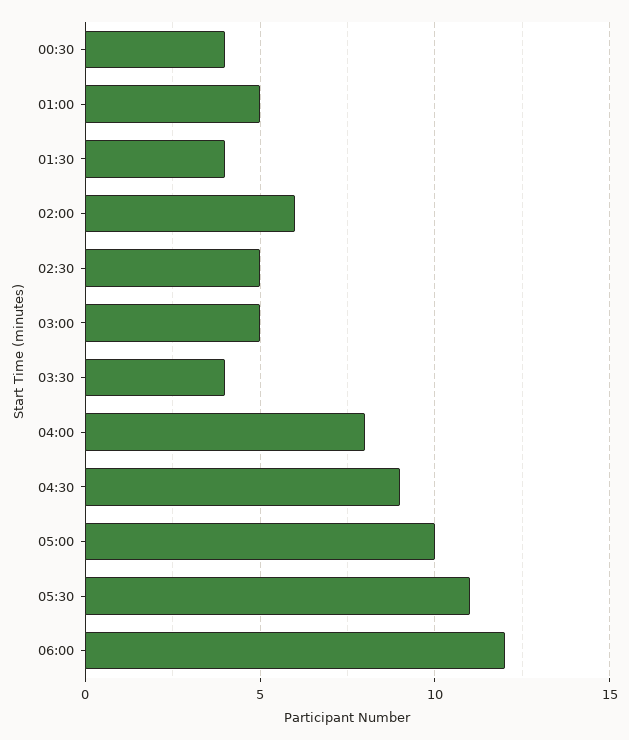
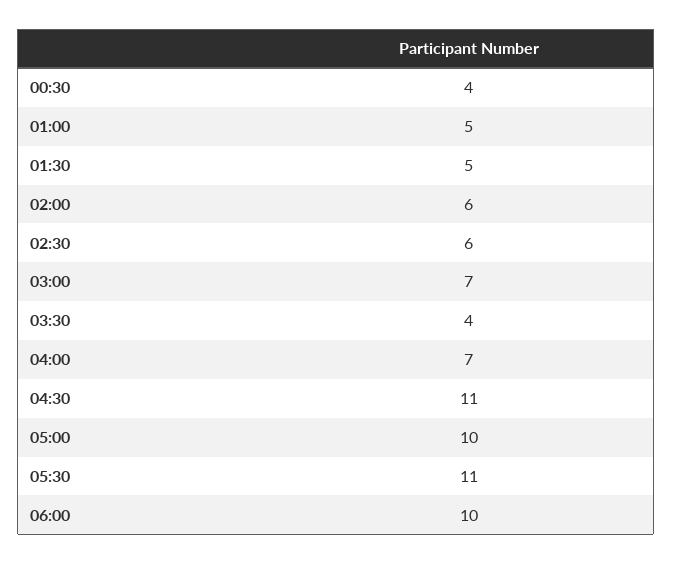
01:30: 4 -> 5
02:30: 5 -> 6
03:00: 5 -> 7
04:00: 8 -> 7
04:30: 9 -> 11
06:00: 12 -> 10

